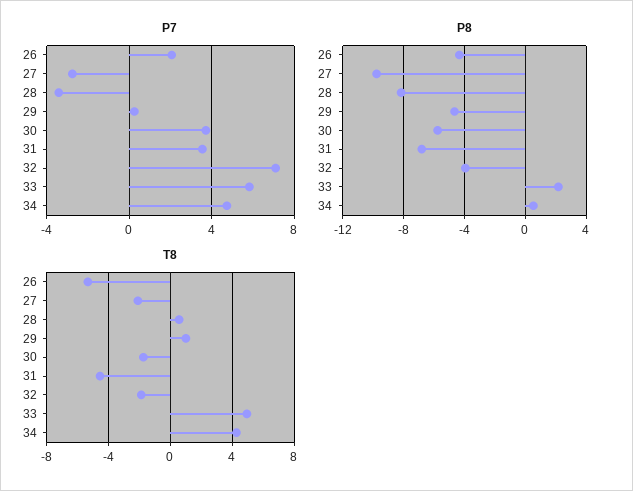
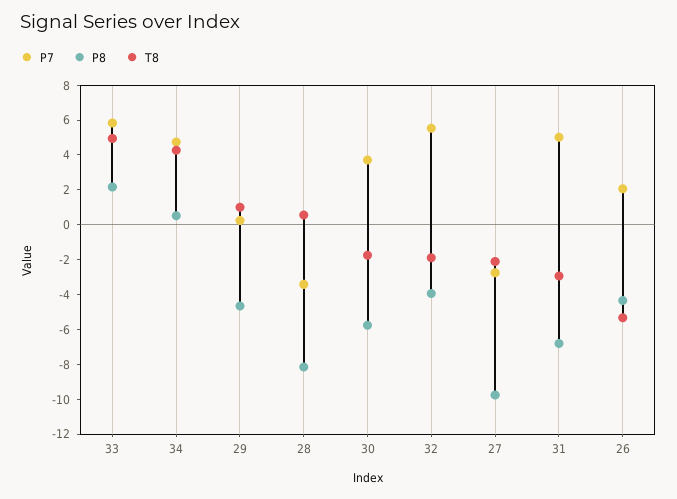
P7, 31: 3.5 -> 5
P7, 32: 7 -> 5.5
T8, 31: -4.5 -> -3

